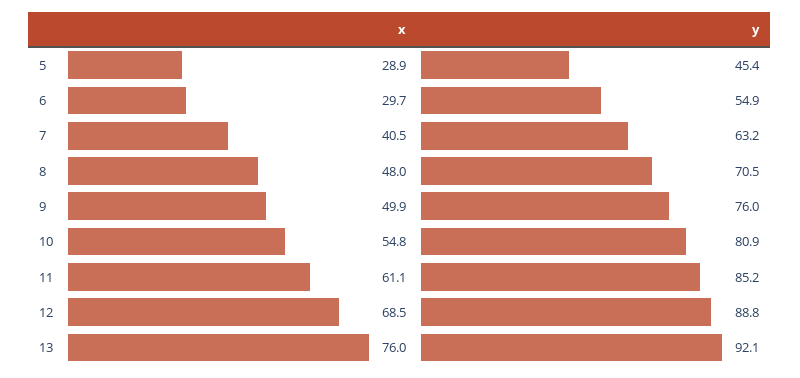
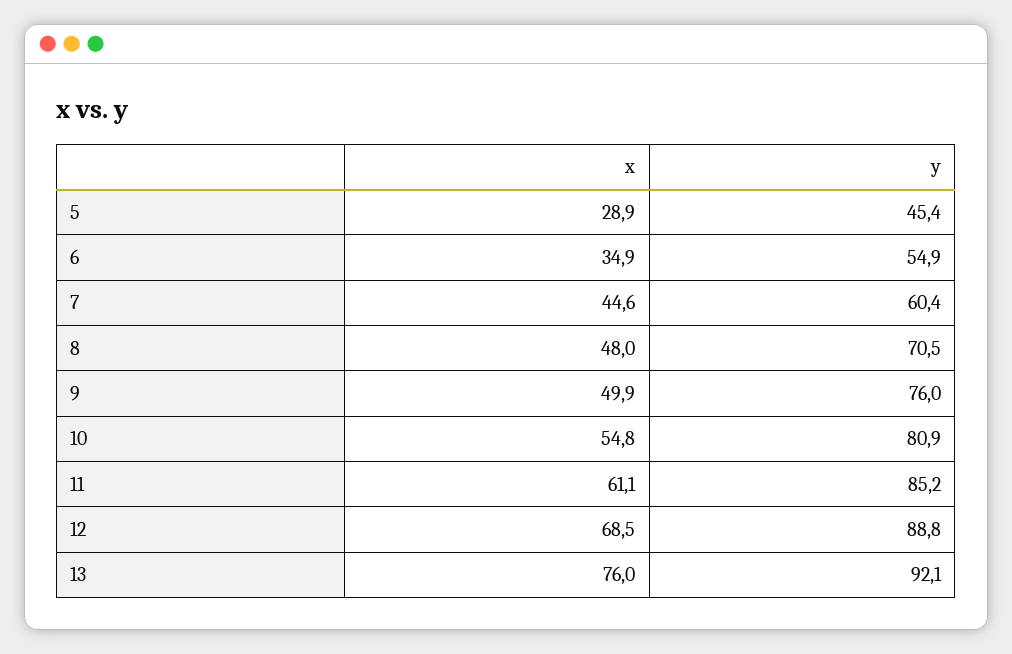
x, 6: 29.7 -> 34.9
x, 7: 40.5 -> 44.6
y, 7: 63.2 -> 60.4

